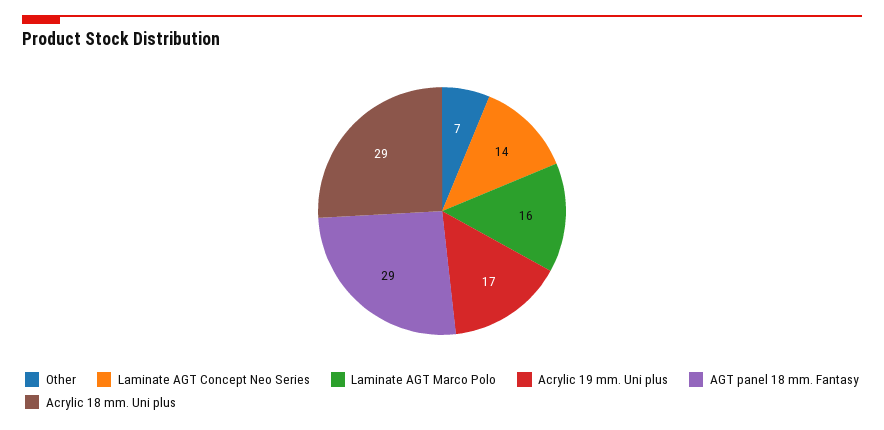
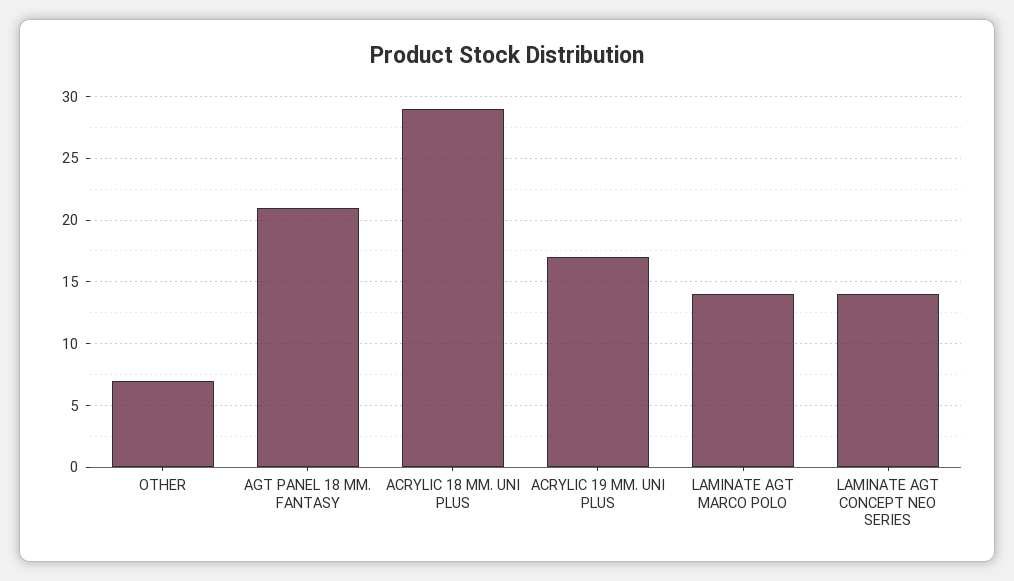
Laminate AGT Marco Polo: 16 -> 14
AGT panel 18 mm. Fantasy: 29 -> 21

